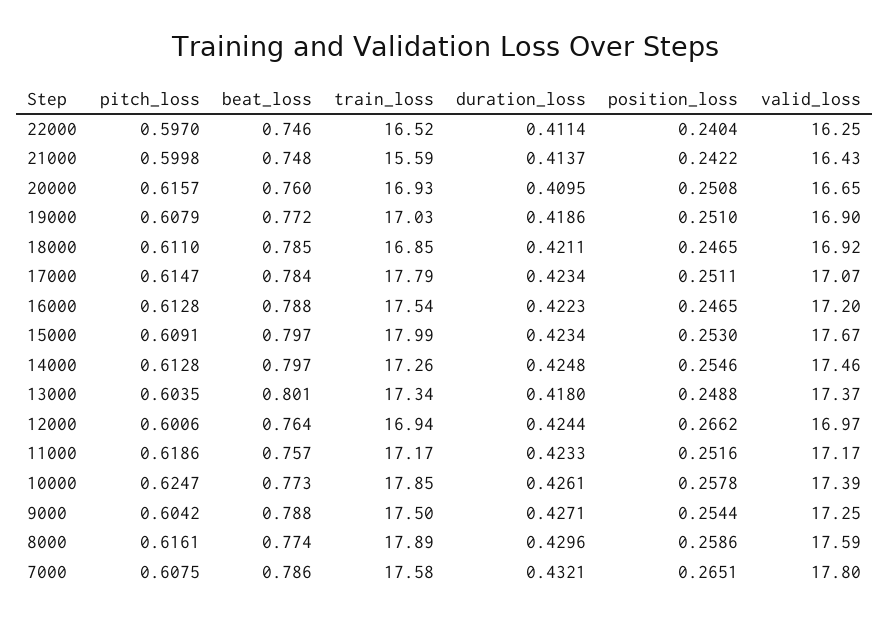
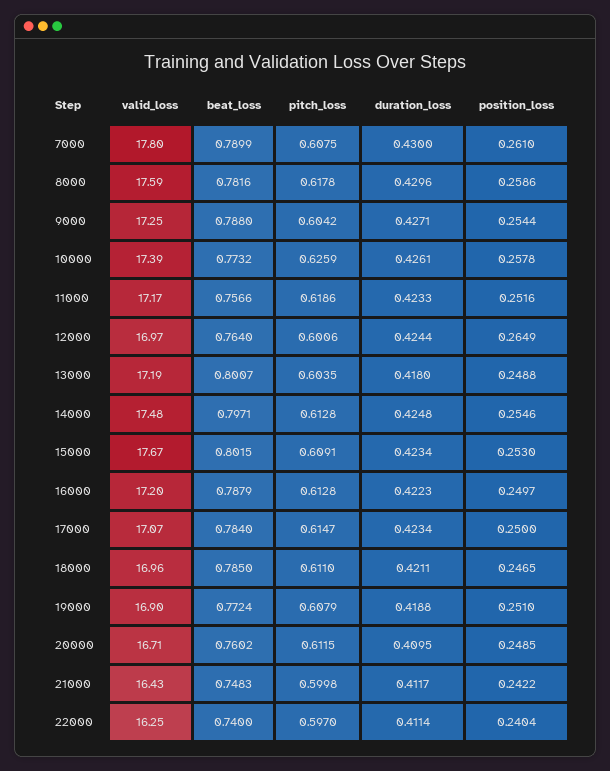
beat_loss, 22000: 0.746 -> 0.74
train_loss, 22000: 16.52 -> none
train_loss, 21000: 15.59 -> none
duration_loss, 21000: 0.4137 -> 0.4117
pitch_loss, 20000: 0.6157 -> 0.6115
train_loss, 20000: 16.93 -> none
position_loss, 20000: 0.2508 -> 0.2485
valid_loss, 20000: 16.65 -> 16.71
train_loss, 19000: 17.03 -> none
duration_loss, 19000: 0.4186 -> 0.4188
train_loss, 18000: 16.85 -> none
valid_loss, 18000: 16.92 -> 16.96
train_loss, 17000: 17.79 -> none
position_loss, 17000: 0.2511 -> 0.25
train_loss, 16000: 17.54 -> none
position_loss, 16000: 0.2465 -> 0.2497
beat_loss, 15000: 0.797 -> 0.8015
train_loss, 15000: 17.99 -> none
train_loss, 14000: 17.26 -> none
valid_loss, 14000: 17.46 -> 17.48
train_loss, 13000: 17.34 -> none
valid_loss, 13000: 17.37 -> 17.19
train_loss, 12000: 16.94 -> none
position_loss, 12000: 0.2662 -> 0.2649
train_loss, 11000: 17.17 -> none
pitch_loss, 10000: 0.6247 -> 0.6259
train_loss, 10000: 17.85 -> none
train_loss, 9000: 17.5 -> none
pitch_loss, 8000: 0.6161 -> 0.6178
beat_loss, 8000: 0.774 -> 0.7816
train_loss, 8000: 17.89 -> none
beat_loss, 7000: 0.786 -> 0.7899
train_loss, 7000: 17.58 -> none
duration_loss, 7000: 0.4321 -> 0.43
position_loss, 7000: 0.2651 -> 0.261

